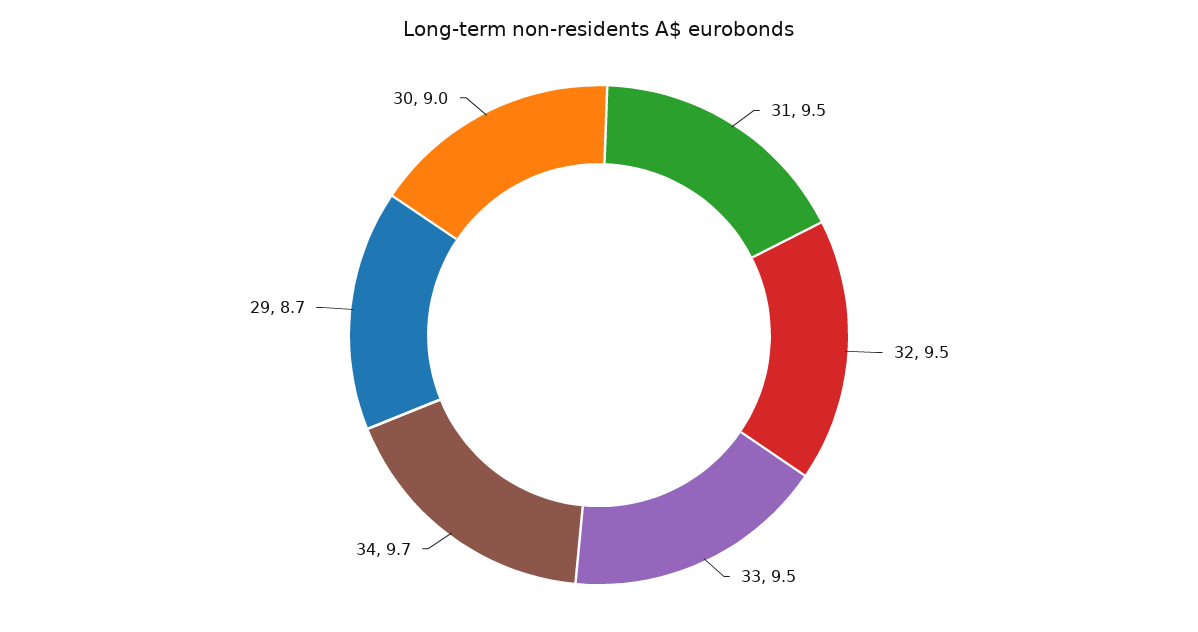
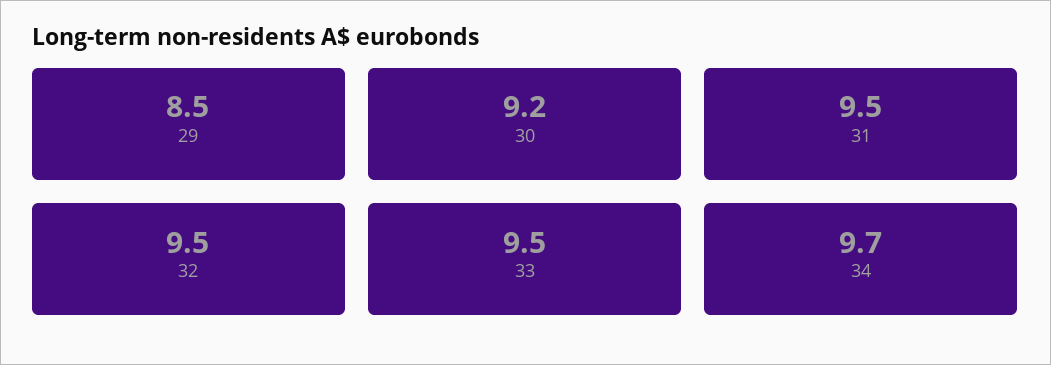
29: 8.7 -> 8.5
30: 9 -> 9.2

